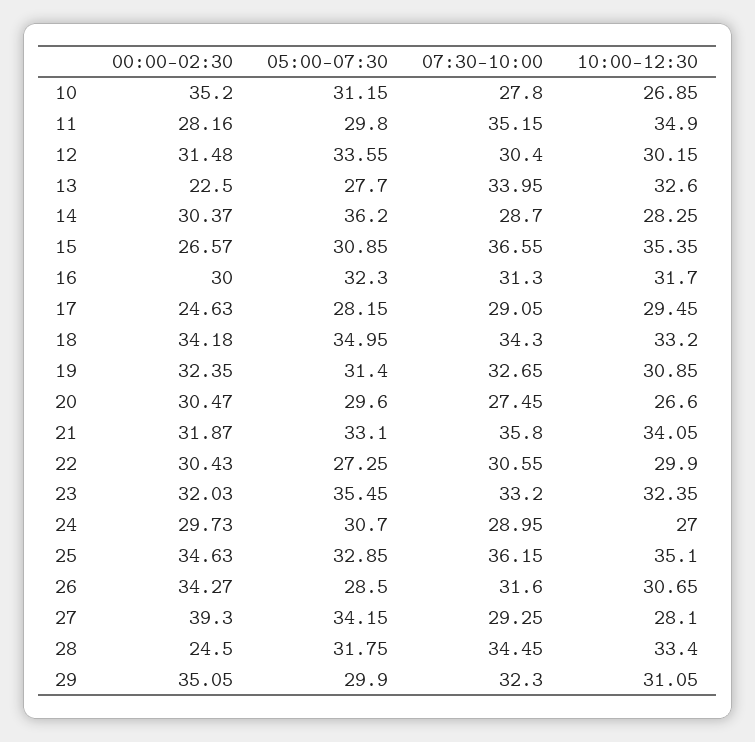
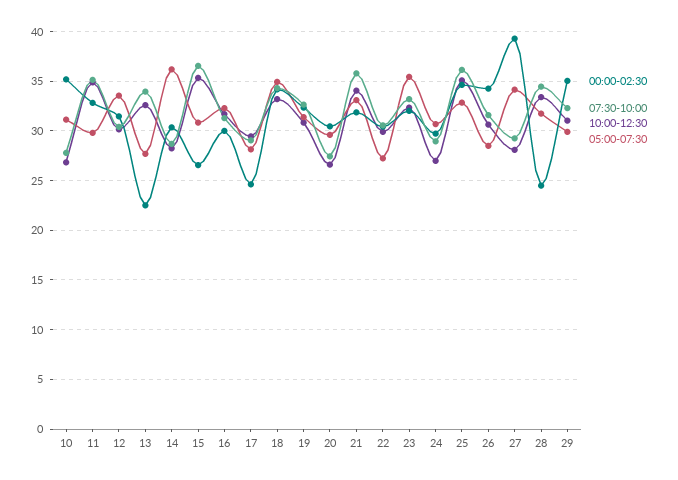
00:00-02:30, 11: 28.16 -> 33

